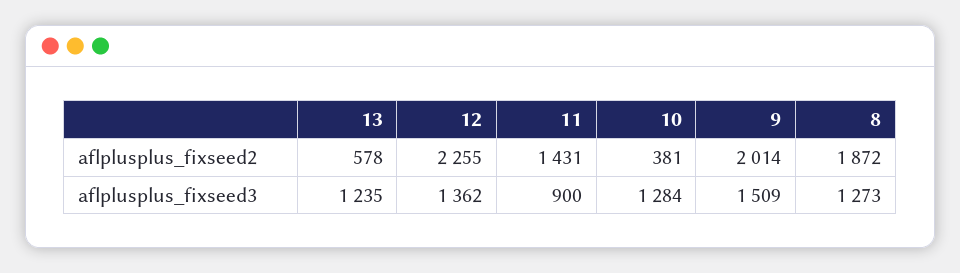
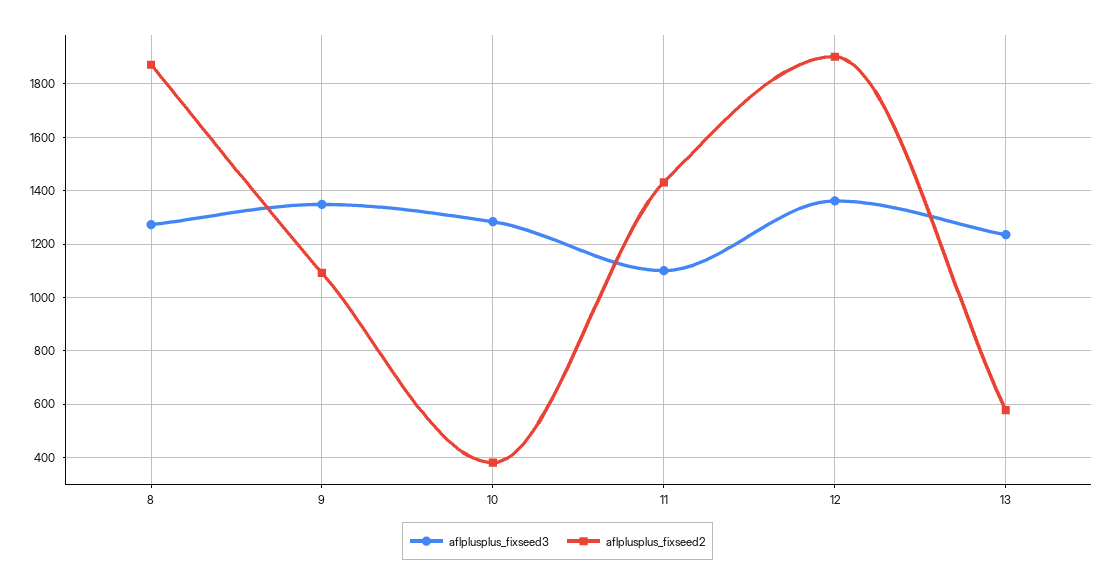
aflplusplus_fixseed2, 12: 2255 -> 1900
aflplusplus_fixseed2, 9: 2014 -> 1100
aflplusplus_fixseed3, 11: 900 -> 1100
aflplusplus_fixseed3, 9: 1509 -> 1350

